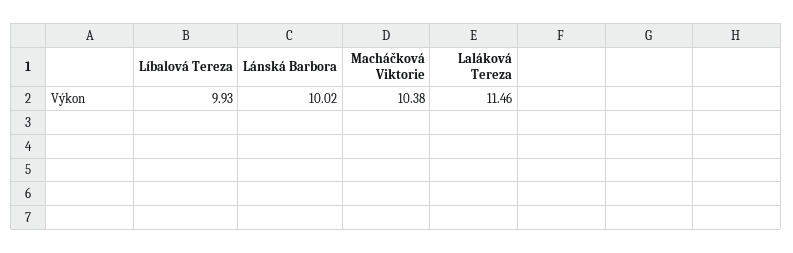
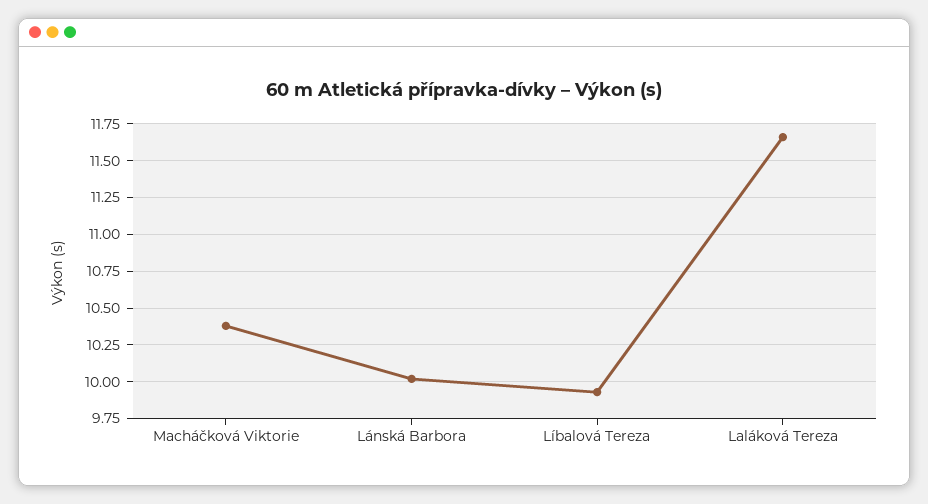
Laláková Tereza: 11.46 -> 11.65

